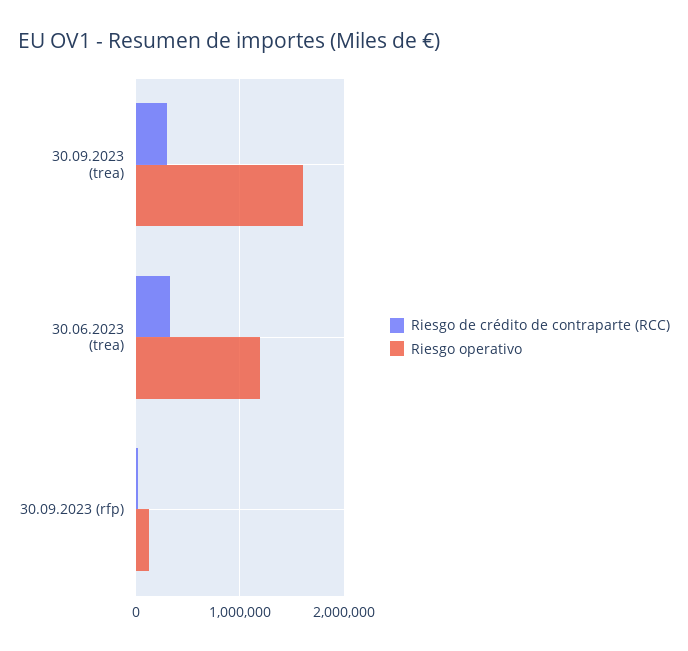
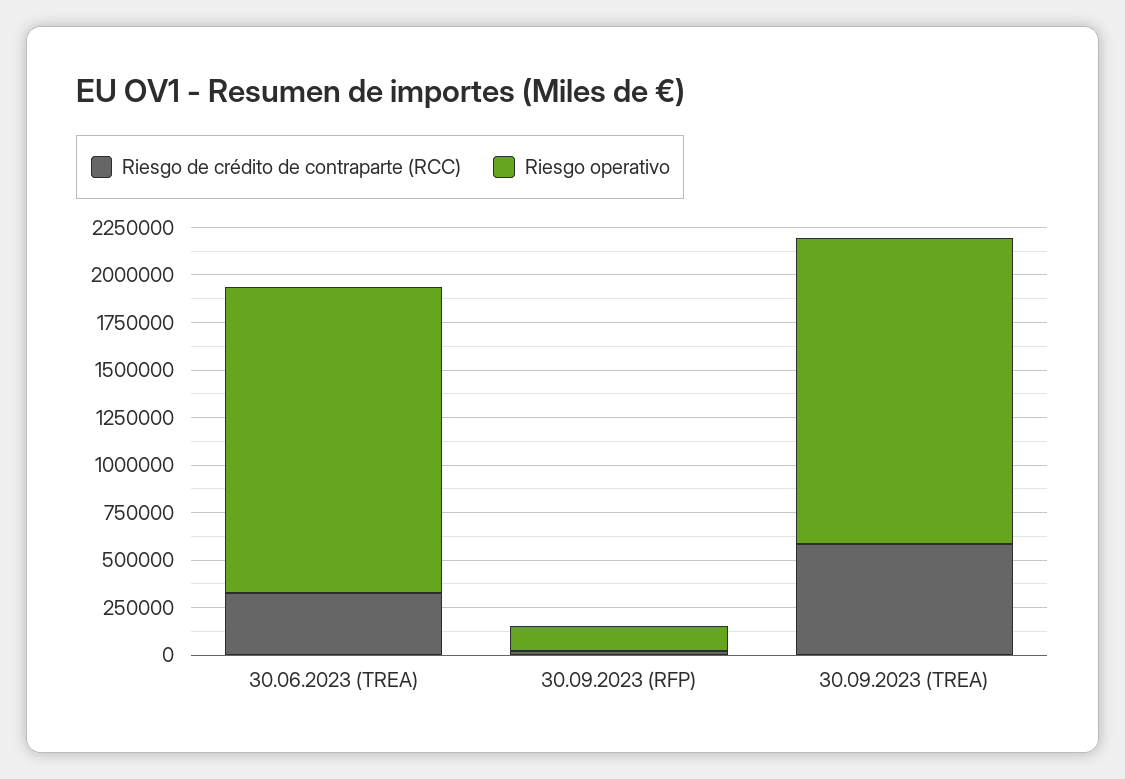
Riesgo de crédito de contraparte (RCC), 30.09.2023 (trea): 300000 -> 600000
Riesgo operativo, 30.06.2023 (trea): 1200000 -> 1600000

